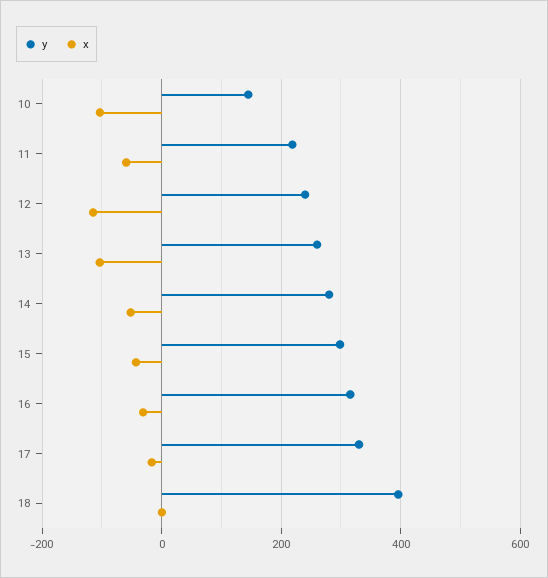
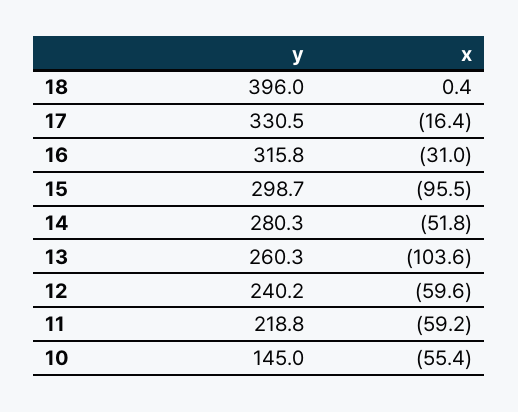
x, 10: -100 -> -55.4
x, 12: -120 -> -59.6
x, 15: -40 -> -95.5

